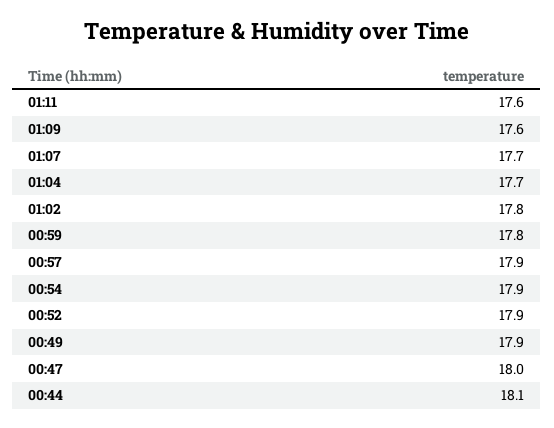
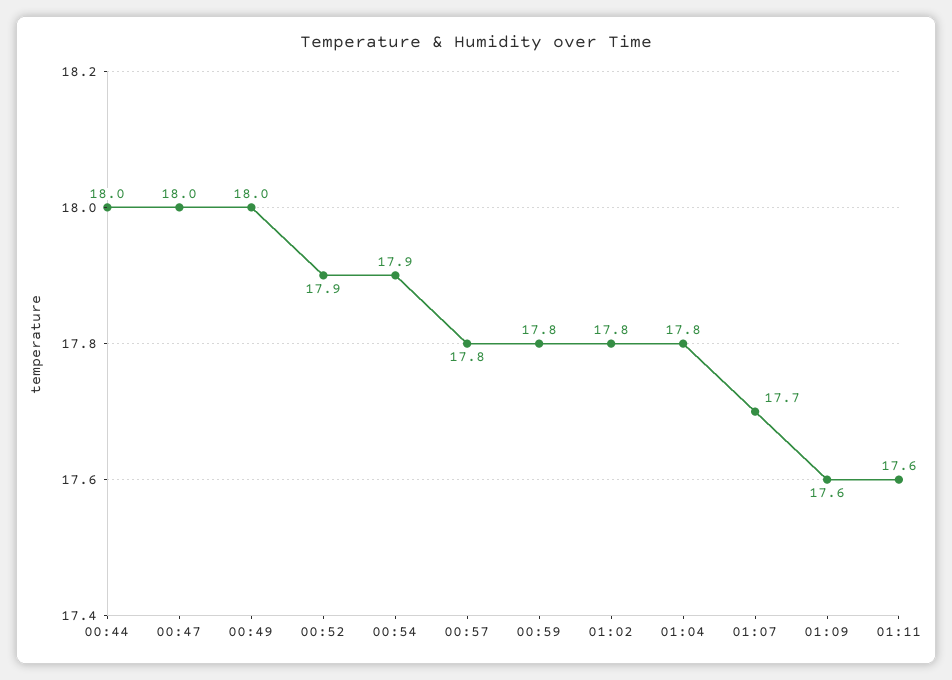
01:04: 17.7 -> 17.8
00:57: 17.9 -> 17.8
00:49: 17.9 -> 18
00:44: 18.1 -> 18

